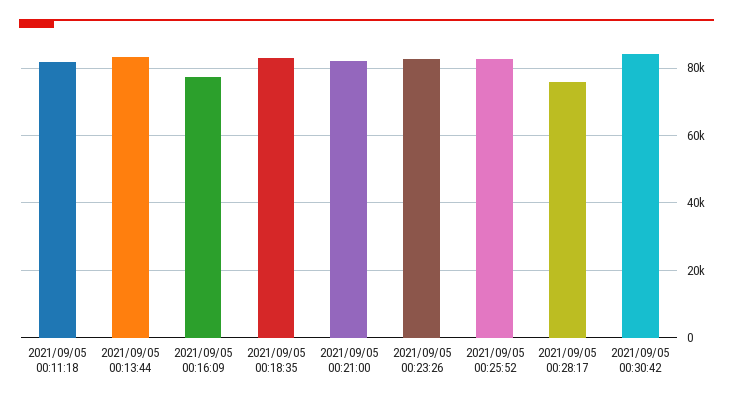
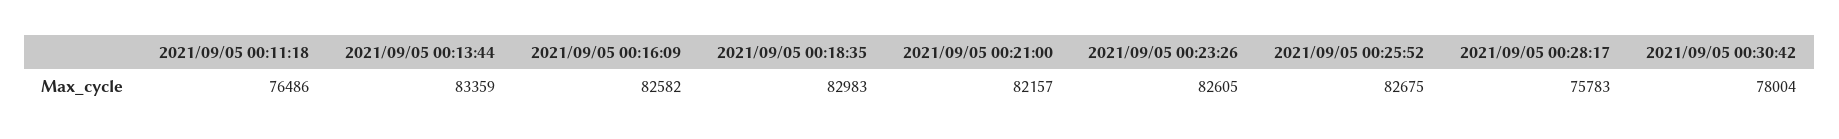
2021/09/05 00:11:18: 82000 -> 76486
2021/09/05 00:16:09: 78000 -> 82582
2021/09/05 00:30:42: 84000 -> 78004

